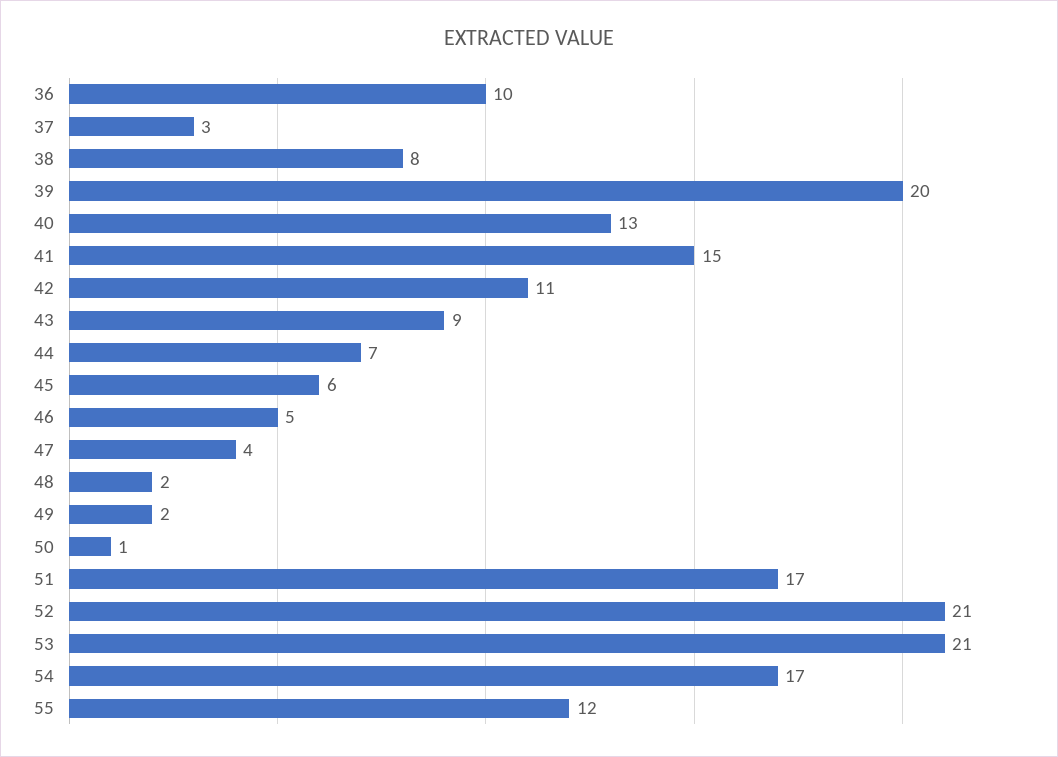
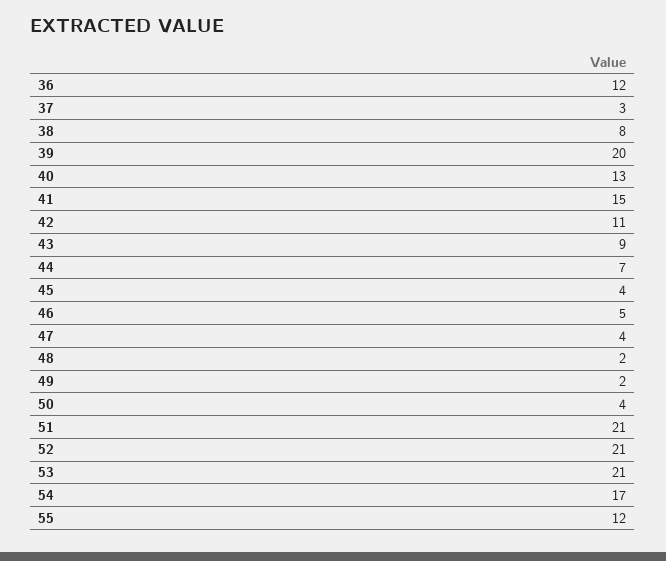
36: 10 -> 12
45: 6 -> 4
50: 1 -> 4
51: 17 -> 21

